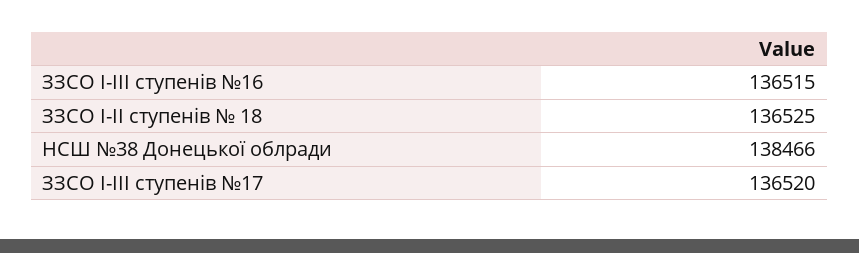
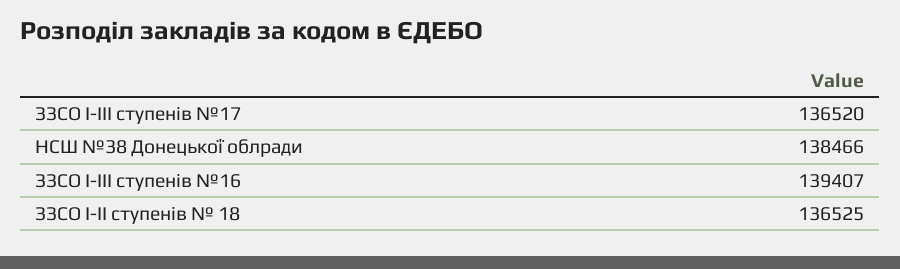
ЗЗСО І-ІІІ ступенів №16: 136515 -> 139407

